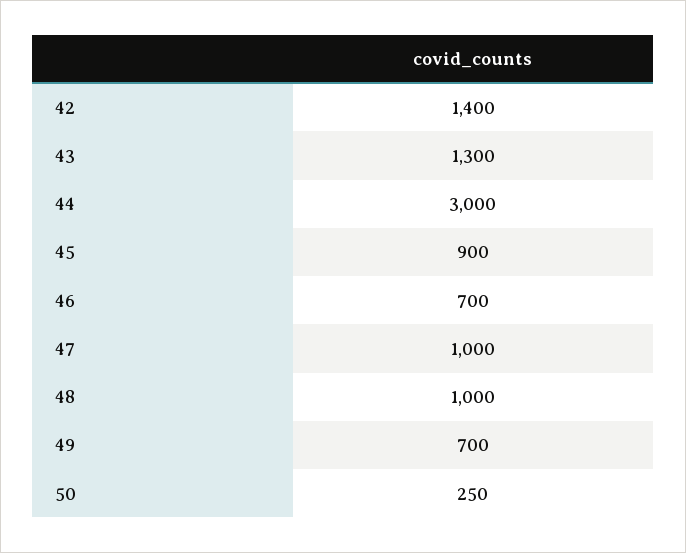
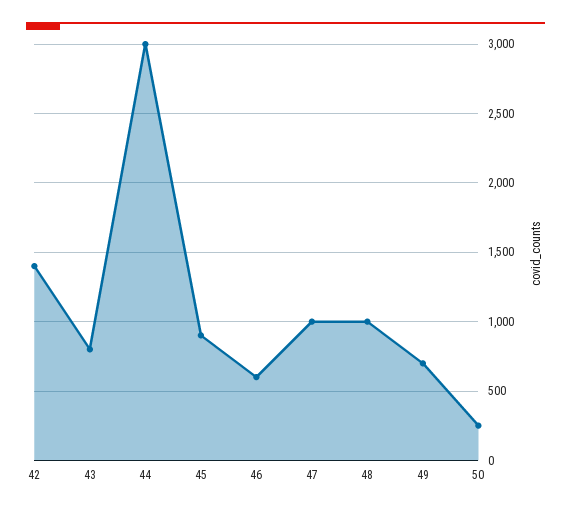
43: 1300 -> 800
46: 700 -> 600

